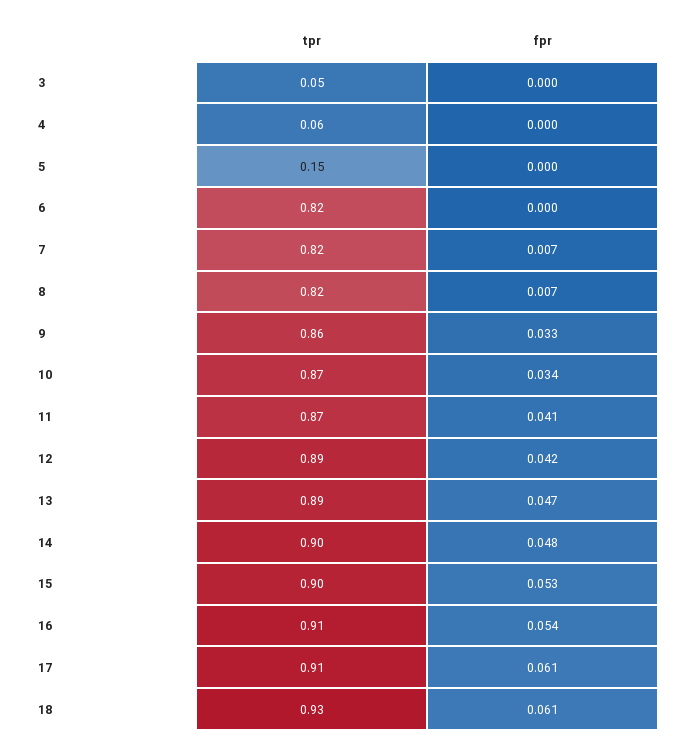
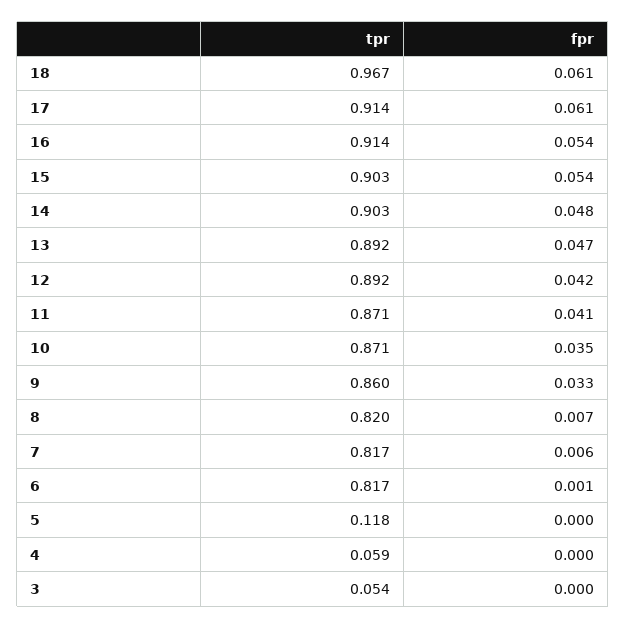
tpr, 5: 0.15 -> 0.118
fpr, 6: 0 -> 0.001
fpr, 7: 0.007 -> 0.006
fpr, 10: 0.034 -> 0.035
fpr, 15: 0.053 -> 0.054
tpr, 18: 0.93 -> 0.967

